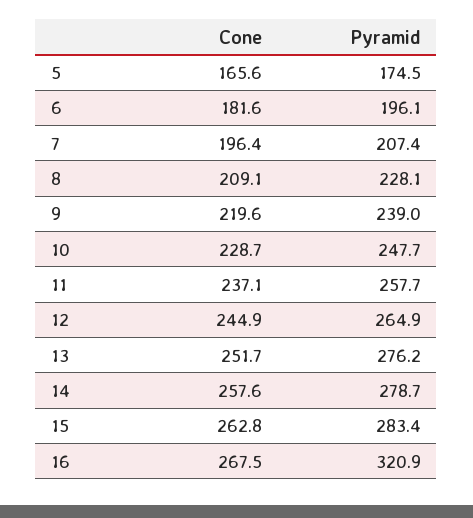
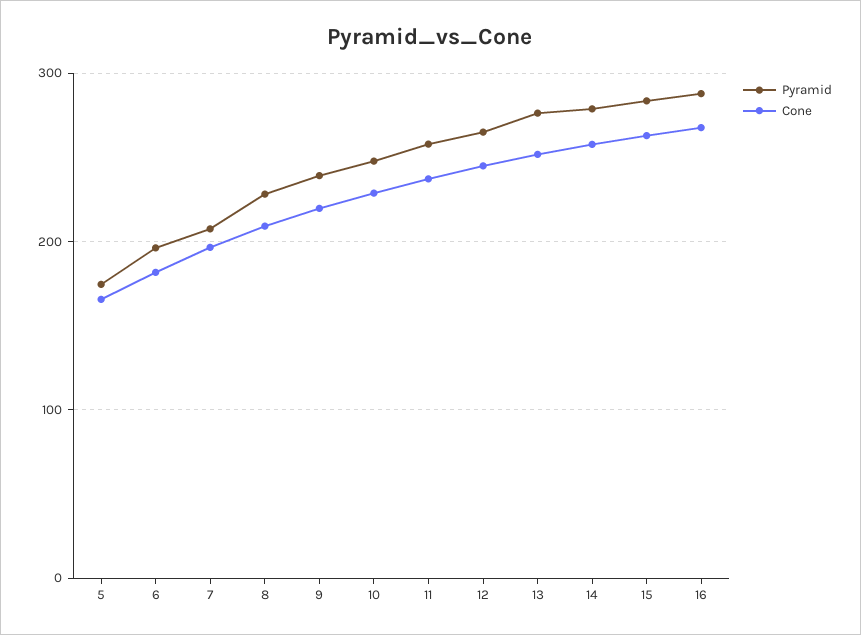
Pyramid, 16: 320.9 -> 290

